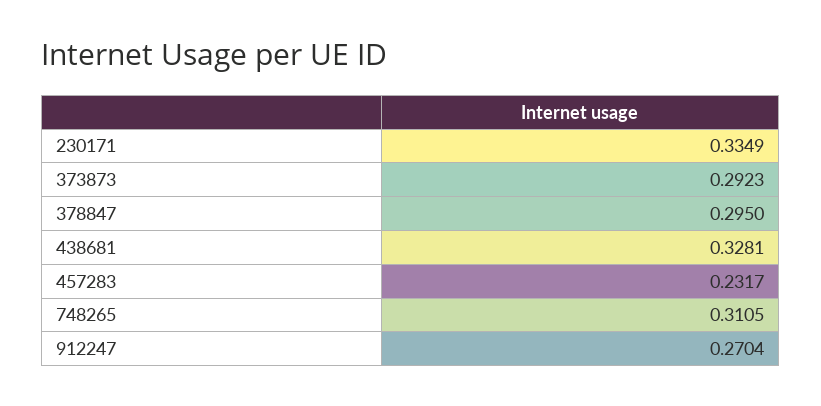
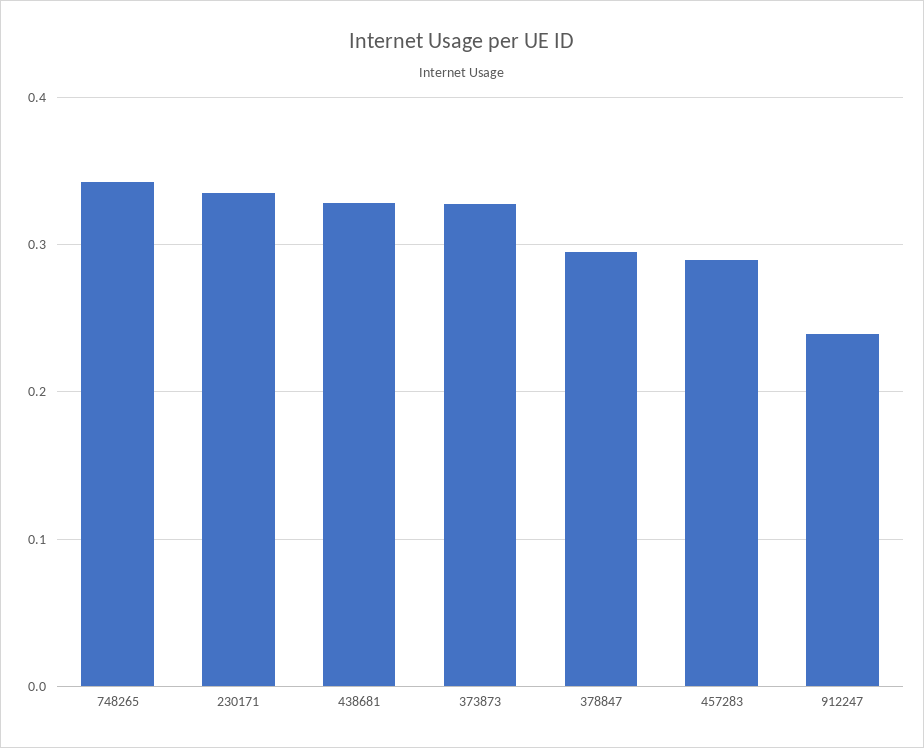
373873: 0.2923 -> 0.33
457283: 0.2317 -> 0.29
748265: 0.3105 -> 0.34
912247: 0.2704 -> 0.24

